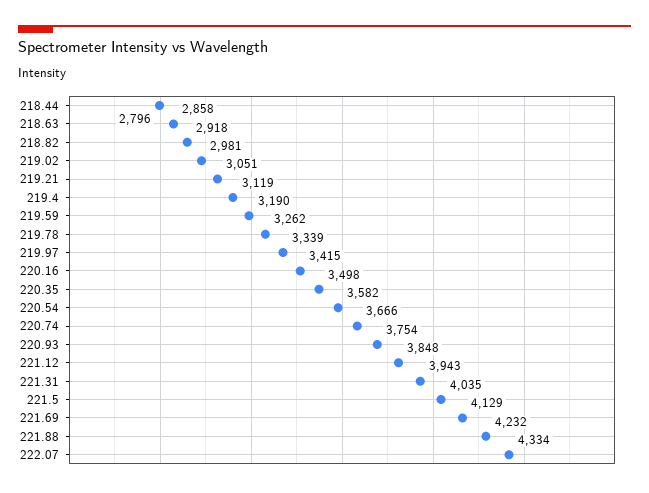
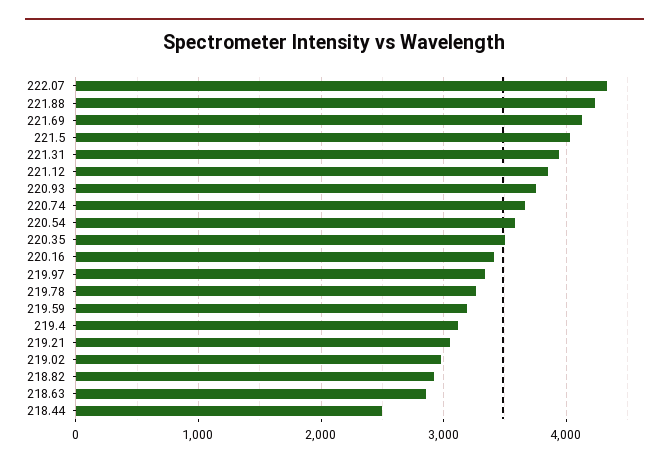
218.44: 2796 -> 2500

